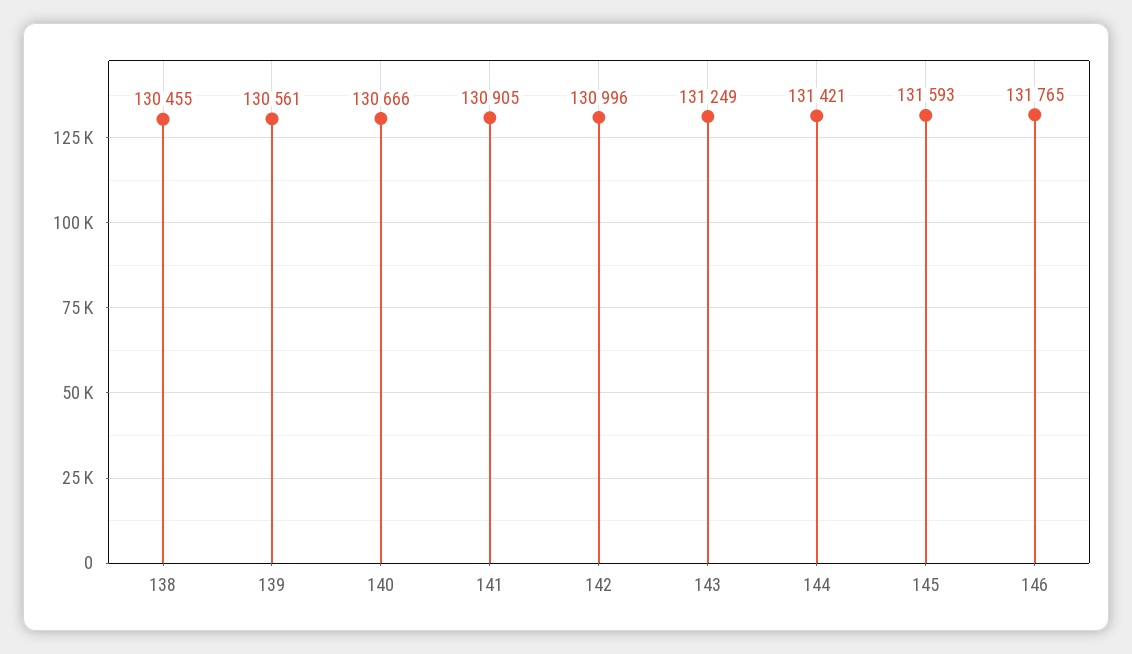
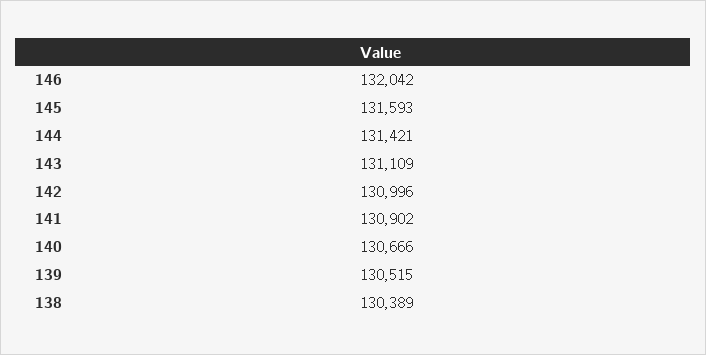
138: 130455 -> 130389
139: 130561 -> 130515
141: 130905 -> 130902
143: 131249 -> 131109
146: 131765 -> 132042

